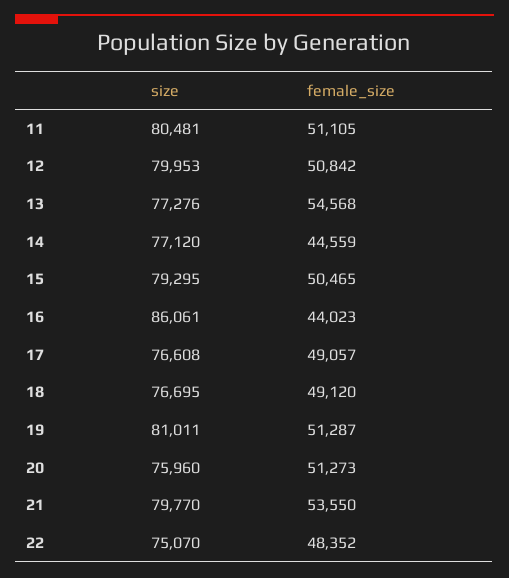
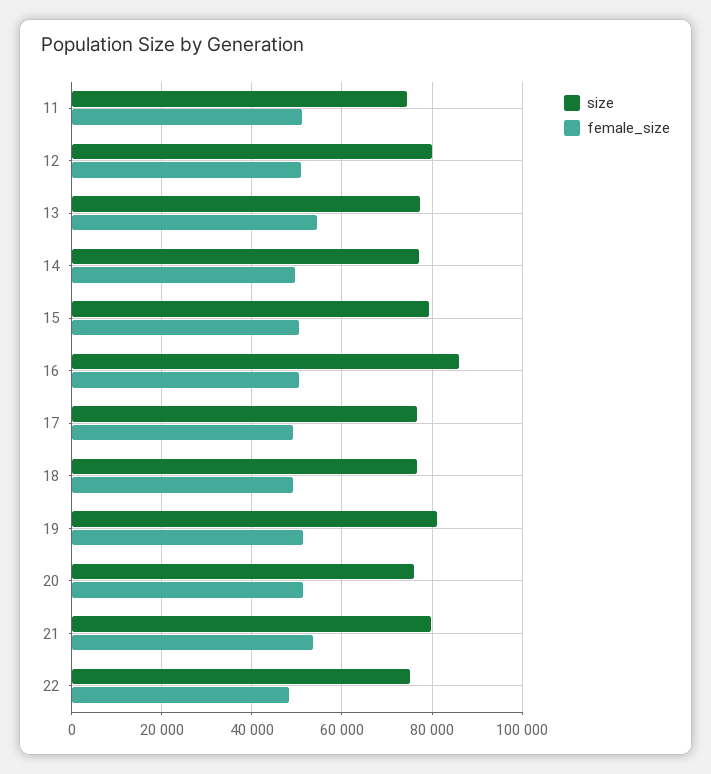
size, 11: 80481 -> 74000
female_size, 14: 44559 -> 50000
female_size, 16: 44023 -> 50000

